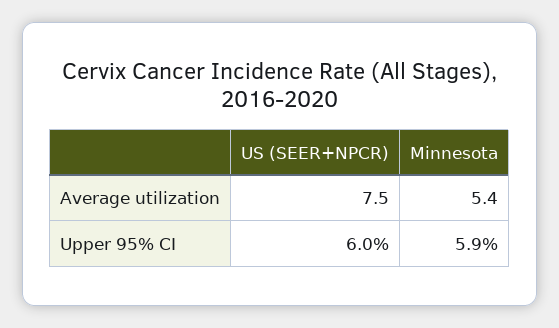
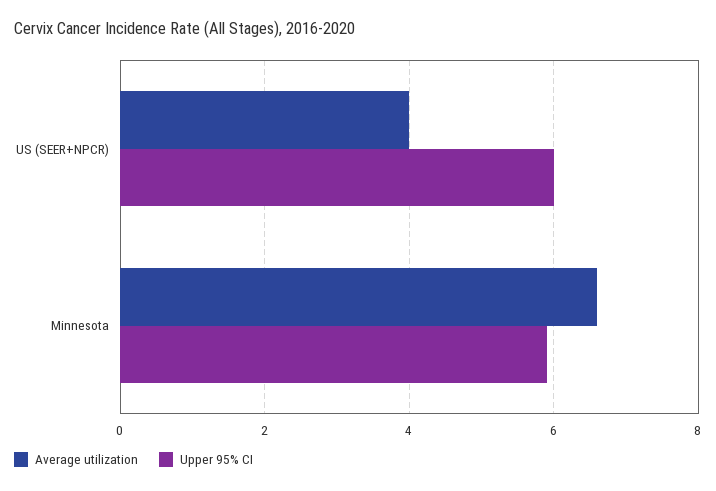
Average utilization, US (SEER+NPCR): 7.5 -> 4
Average utilization, Minnesota: 5.4 -> 6.5

